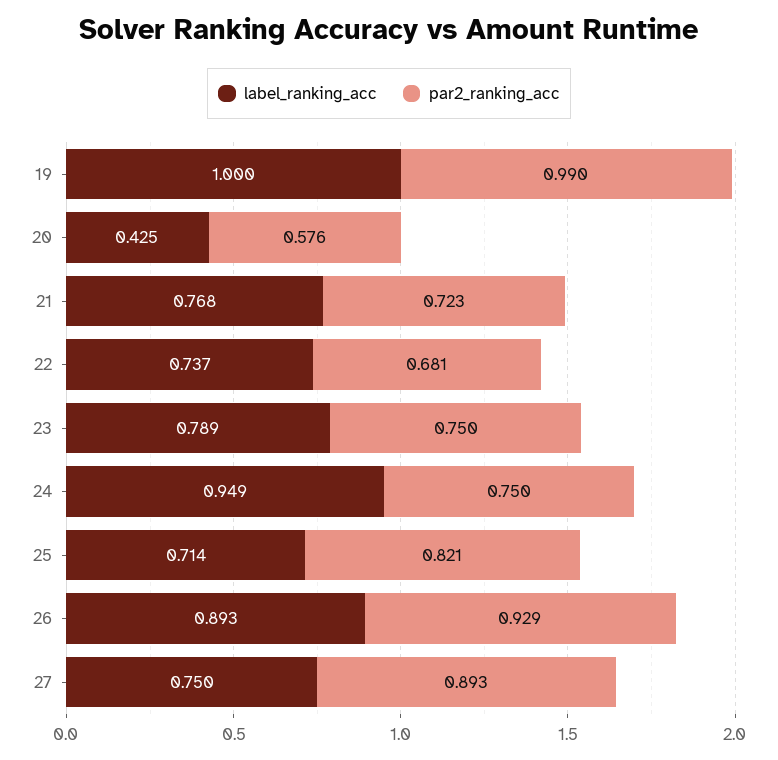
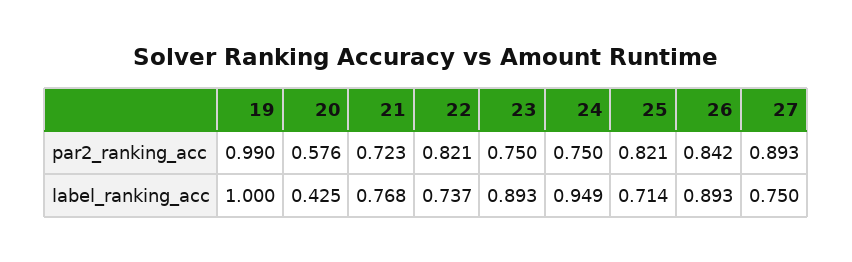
par2_ranking_acc, 22: 0.681 -> 0.821
label_ranking_acc, 23: 0.789 -> 0.893
par2_ranking_acc, 26: 0.929 -> 0.842

